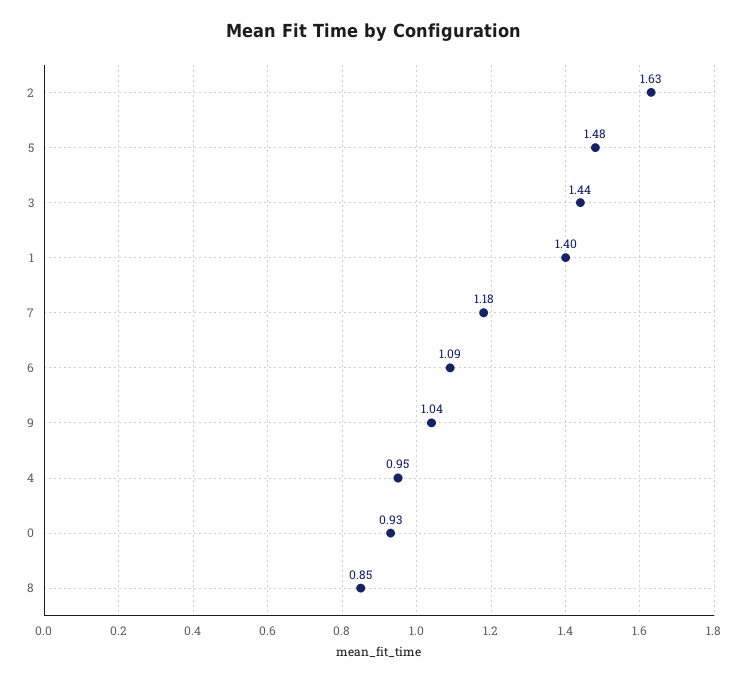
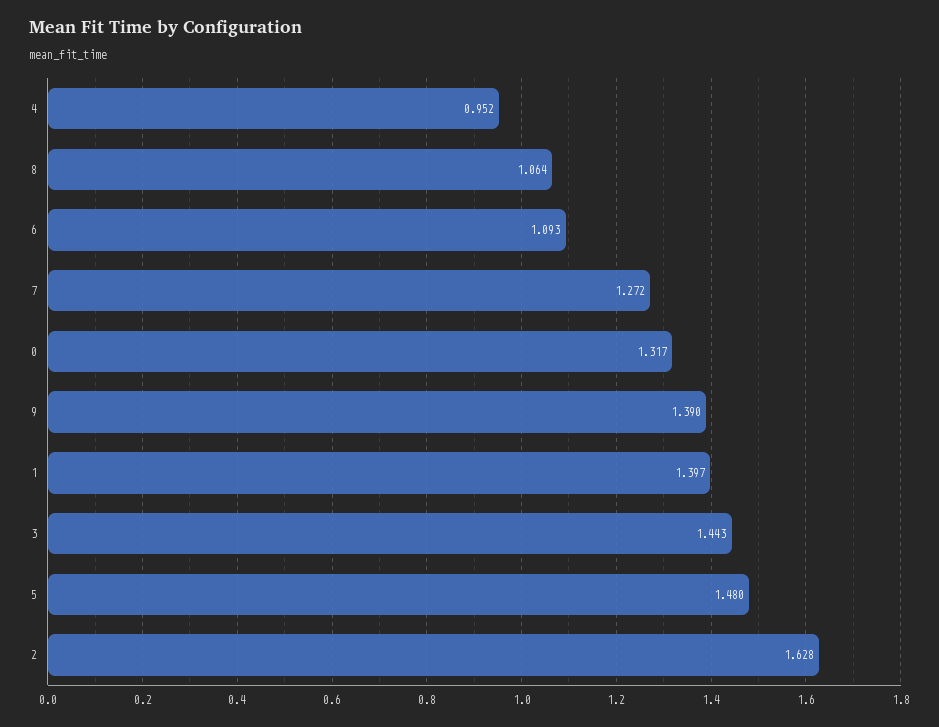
7: 1.18 -> 1.272
9: 1.04 -> 1.39
0: 0.93 -> 1.317
8: 0.85 -> 1.064

